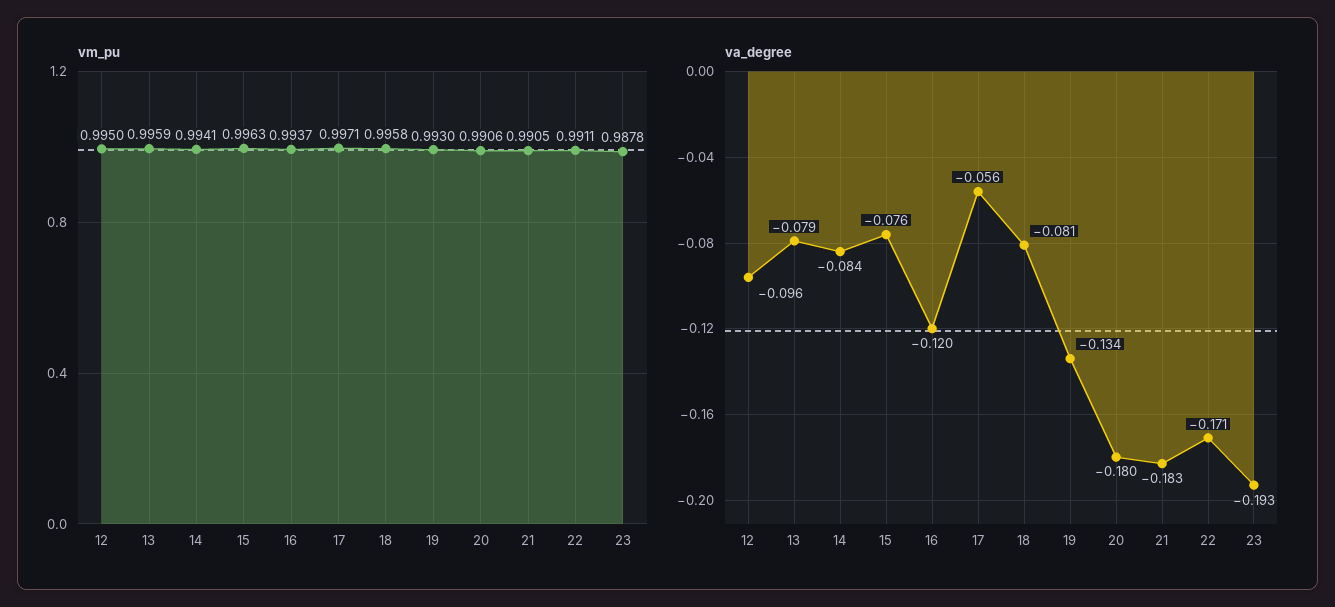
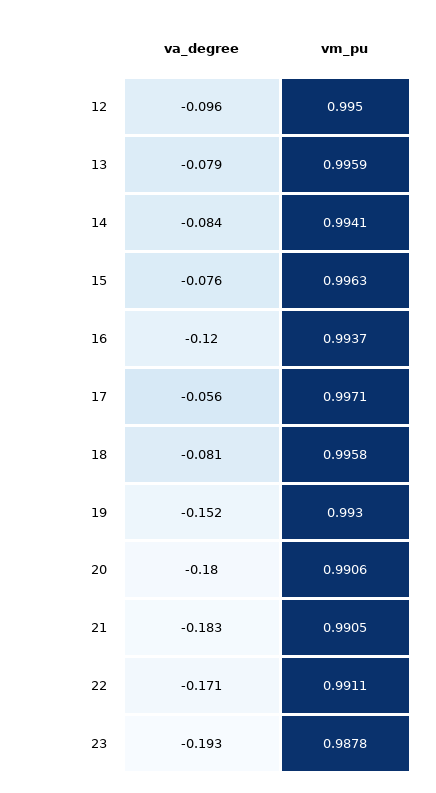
va_degree, 19: -0.134 -> -0.152

